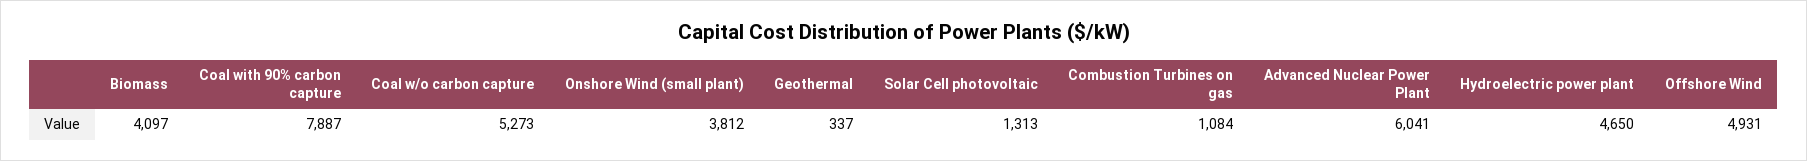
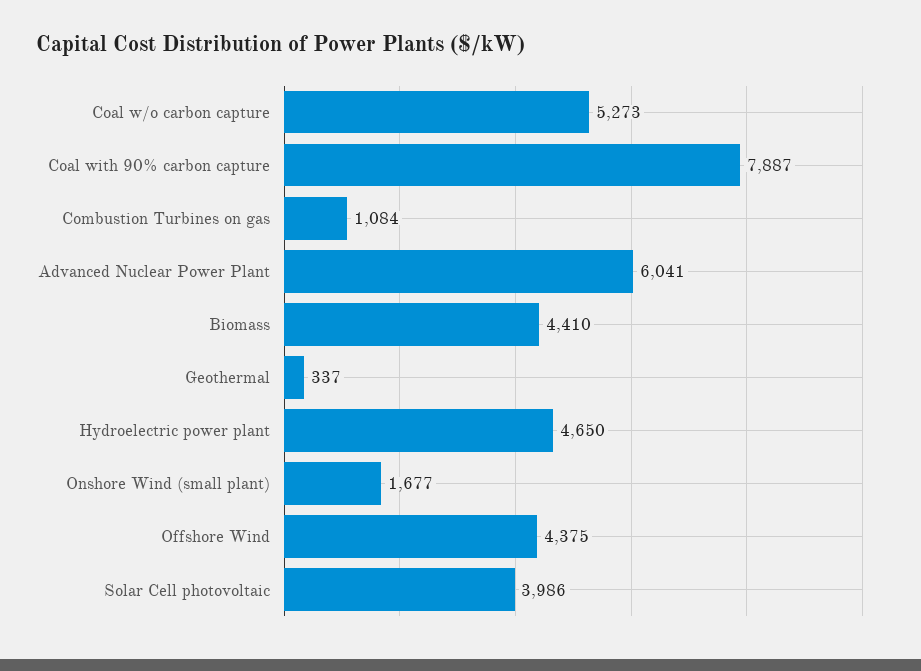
Biomass: 4097 -> 4410
Onshore Wind (small plant): 3812 -> 1677
Solar Cell photovoltaic: 1313 -> 3986
Offshore Wind: 4931 -> 4375

